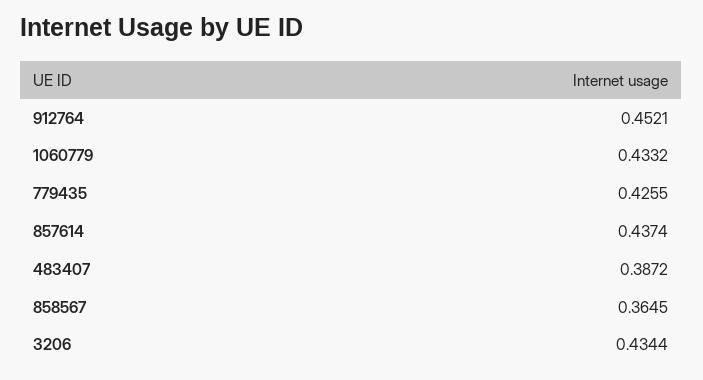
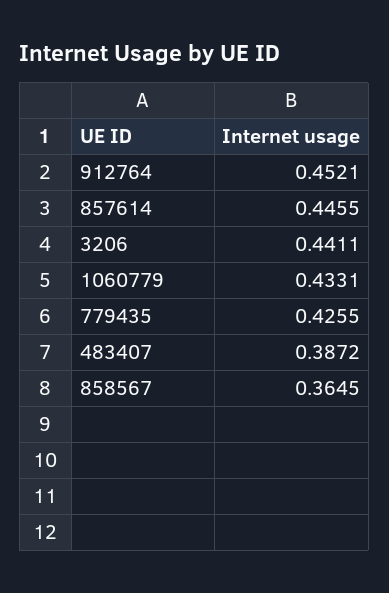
1060779: 0.4332 -> 0.4331
857614: 0.4374 -> 0.4455
3206: 0.4344 -> 0.4411

